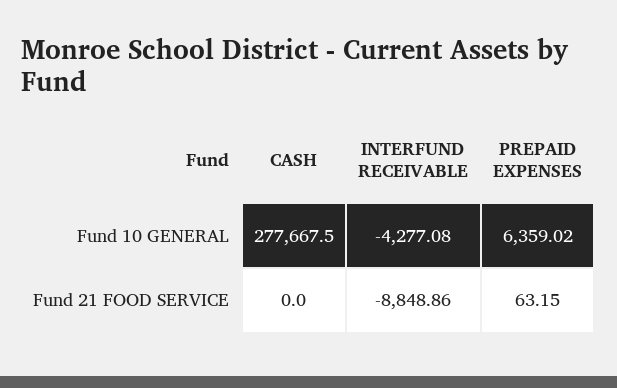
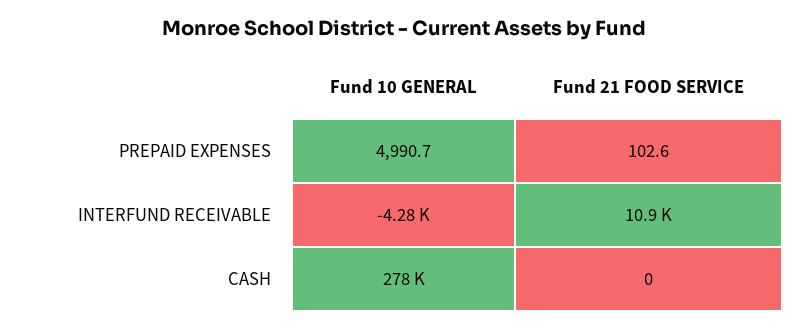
PREPAID EXPENSES, Fund 10 GENERAL: 6359.02 -> 4990.7
INTERFUND RECEIVABLE, Fund 21 FOOD SERVICE: -8848.86 -> 10900
PREPAID EXPENSES, Fund 21 FOOD SERVICE: 63.15 -> 102.6

